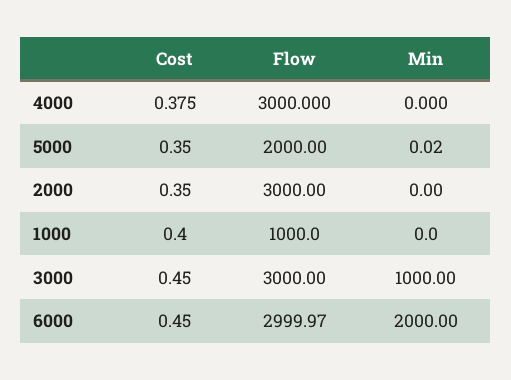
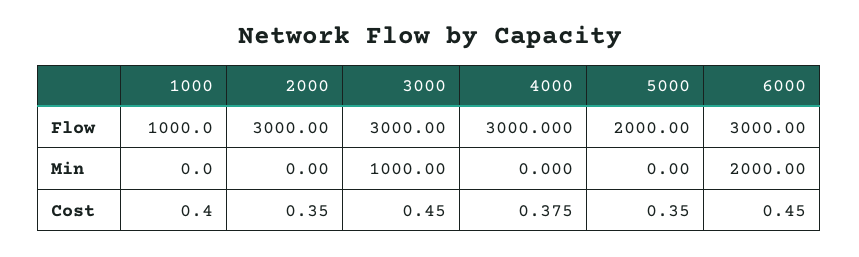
Min, 5000: 0.02 -> 0
Flow, 6000: 2999.97 -> 3000

